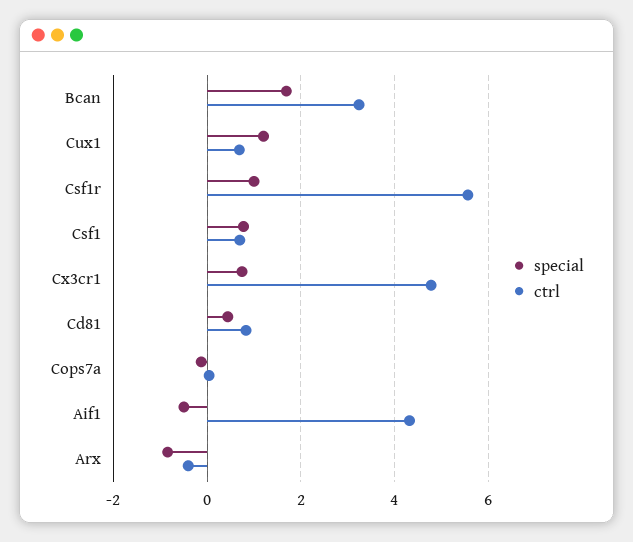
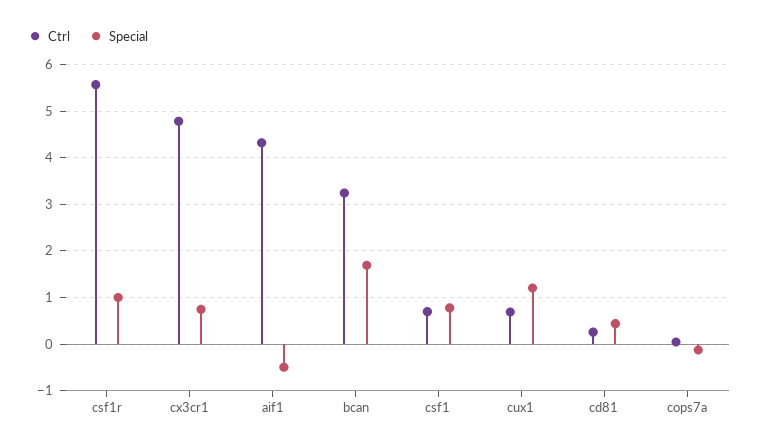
ctrl, Cd81: 0.8 -> 0.2
special, Arx: -0.8 -> none
ctrl, Arx: -0.4 -> none

